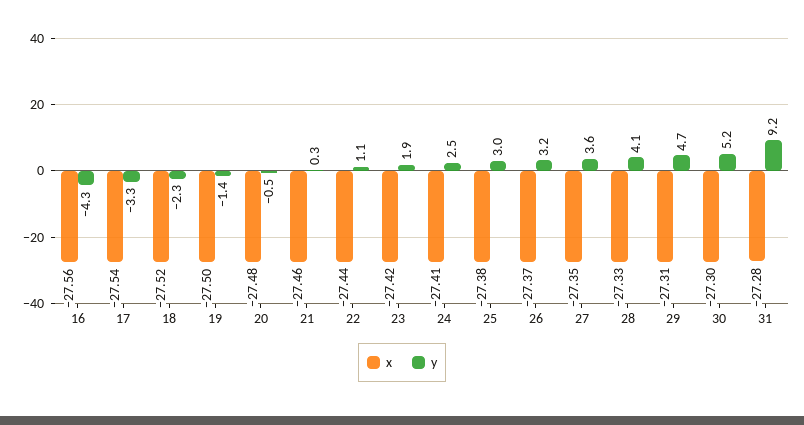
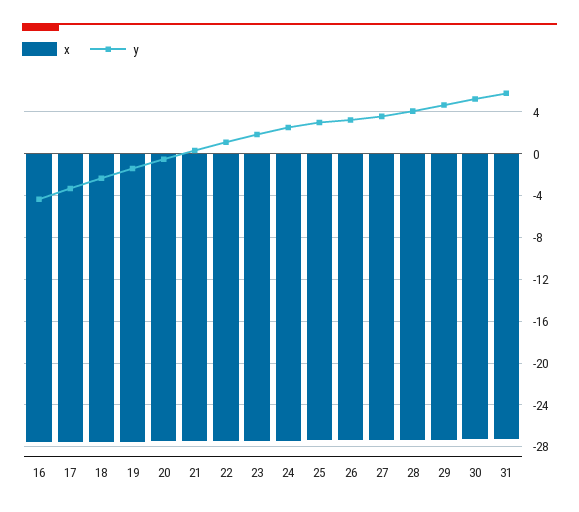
y, 31: 9.2 -> 6

